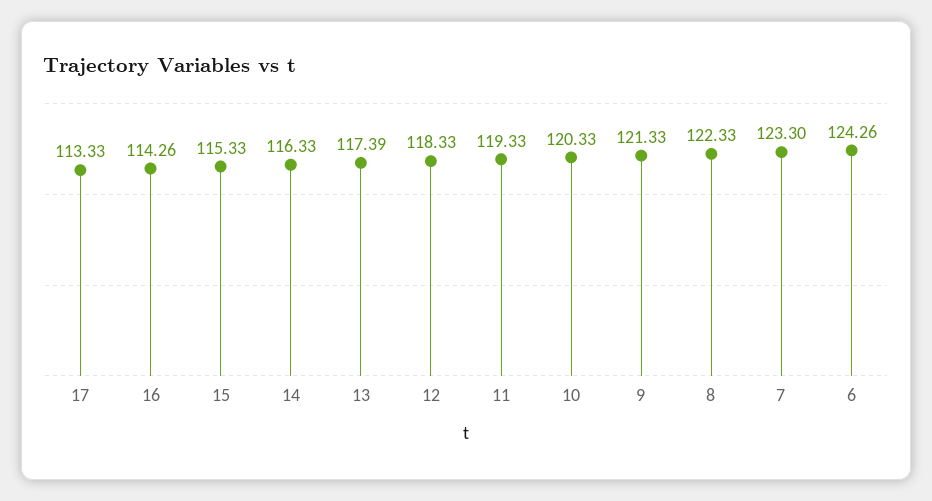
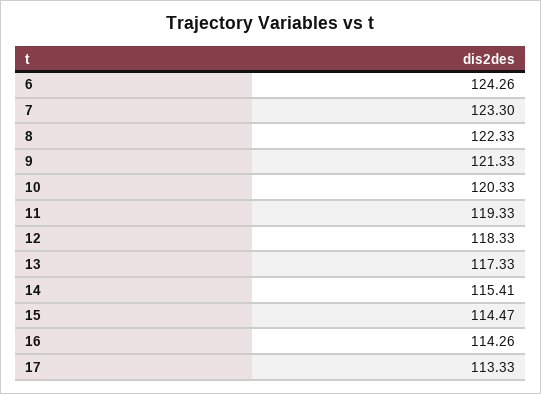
15: 115.33 -> 114.47
14: 116.33 -> 115.41
13: 117.39 -> 117.33

